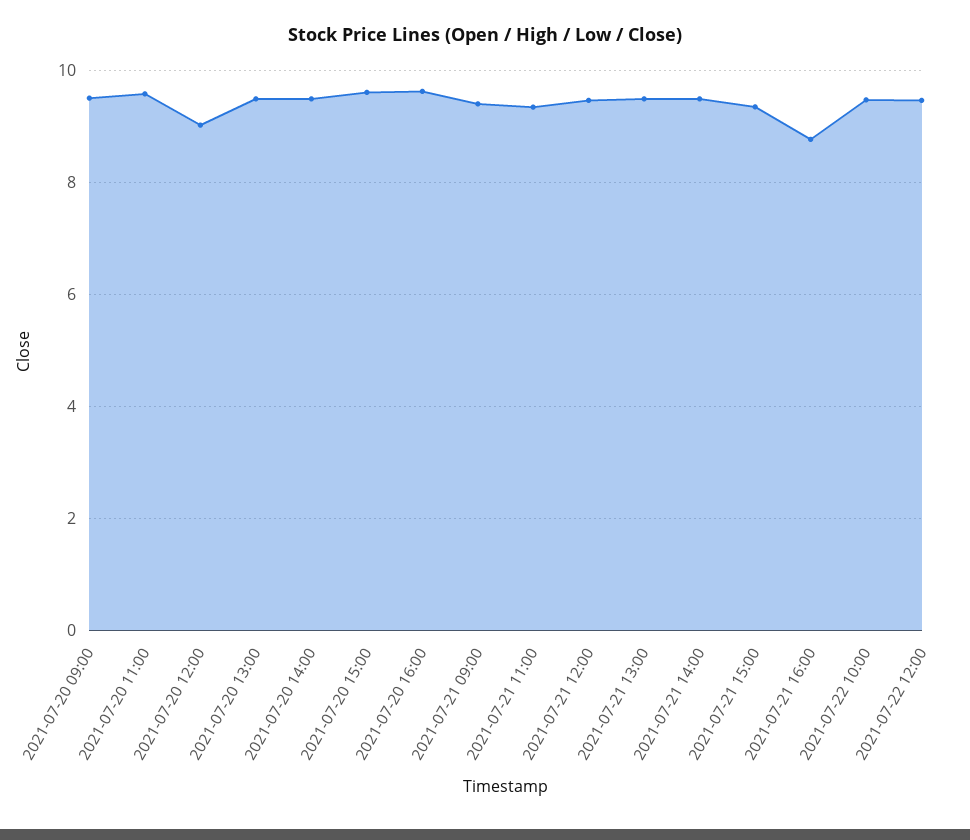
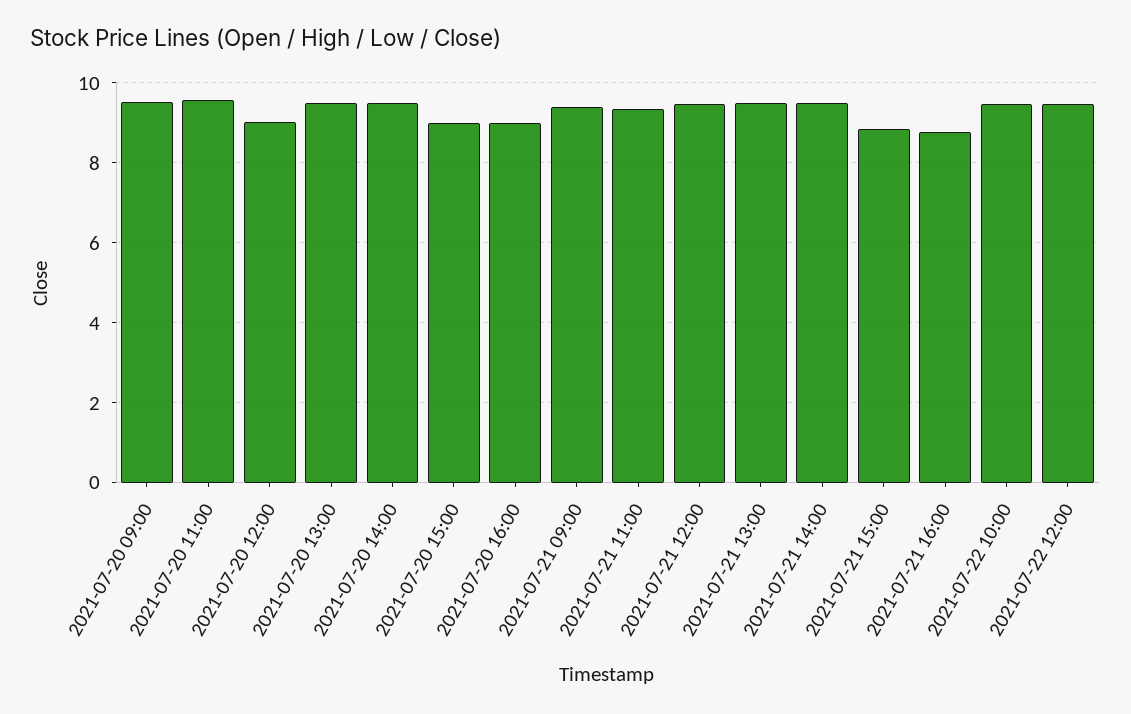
2021-07-20 15:00: 9.6 -> 9
2021-07-20 16:00: 9.6 -> 9
2021-07-21 15:00: 9.4 -> 8.8

